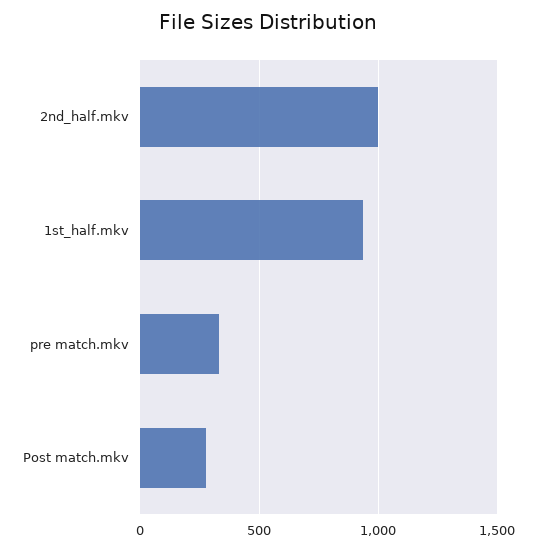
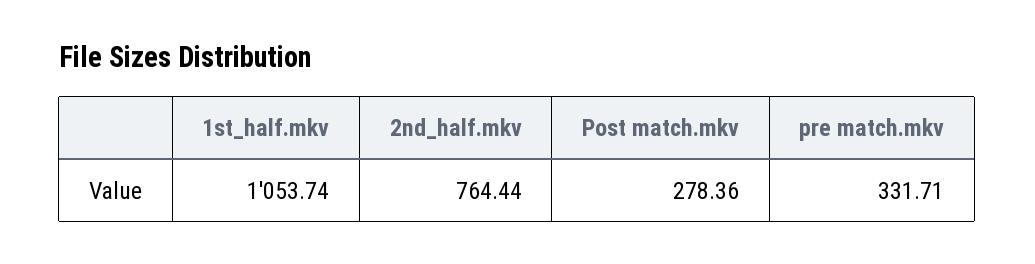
2nd_half.mkv: 1000 -> 764.44
1st_half.mkv: 950 -> 1053.74

